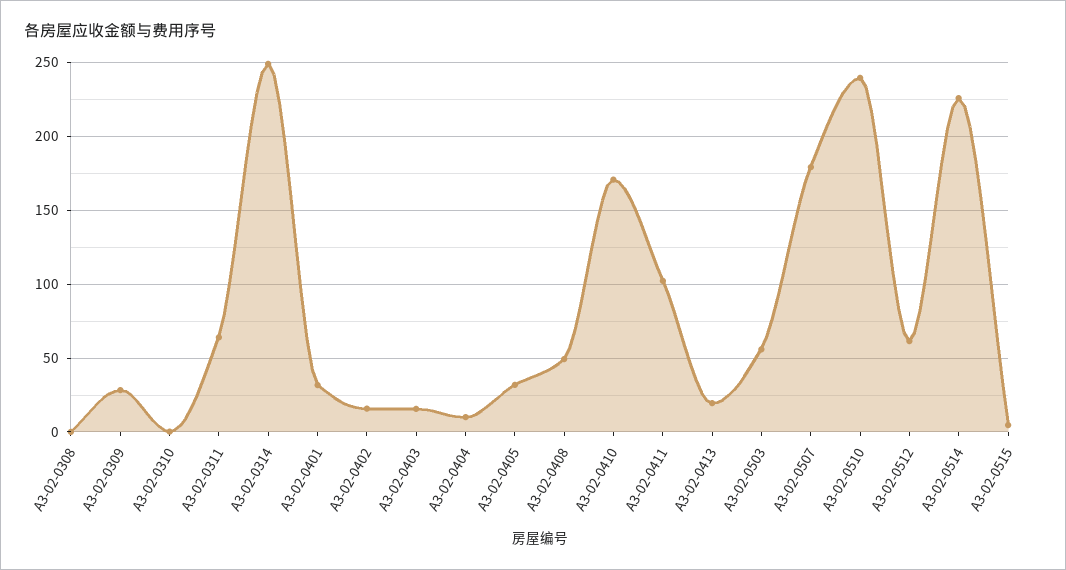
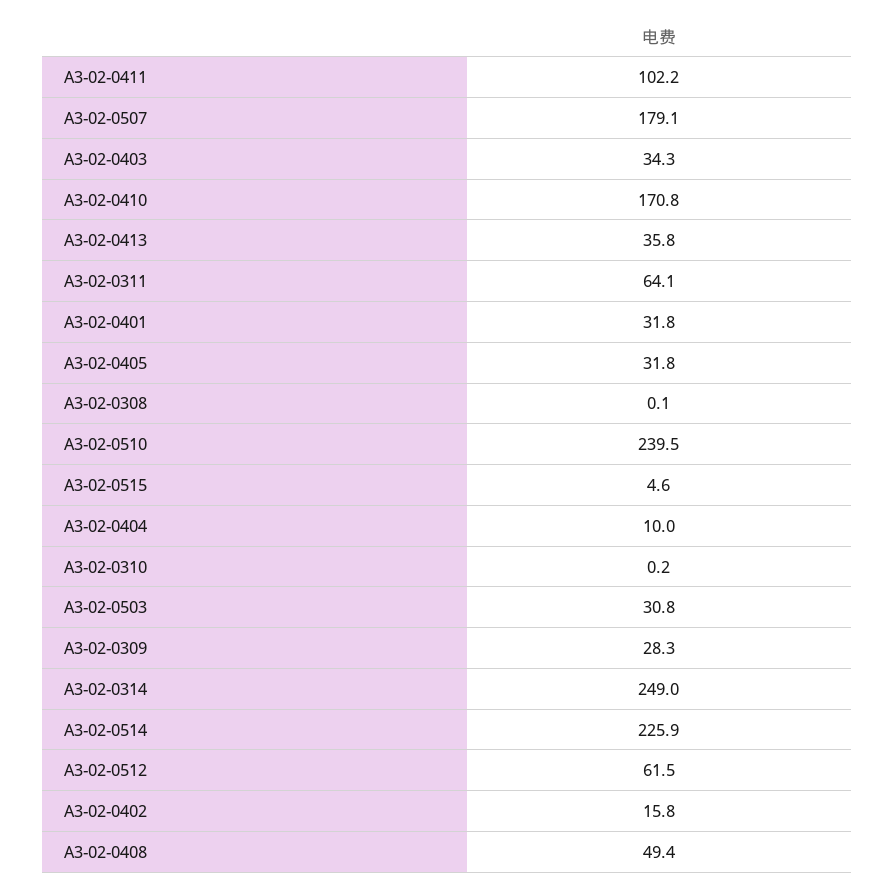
A3-02-0403: 15 -> 34.3
A3-02-0413: 20 -> 35.8
A3-02-0503: 55 -> 30.8

